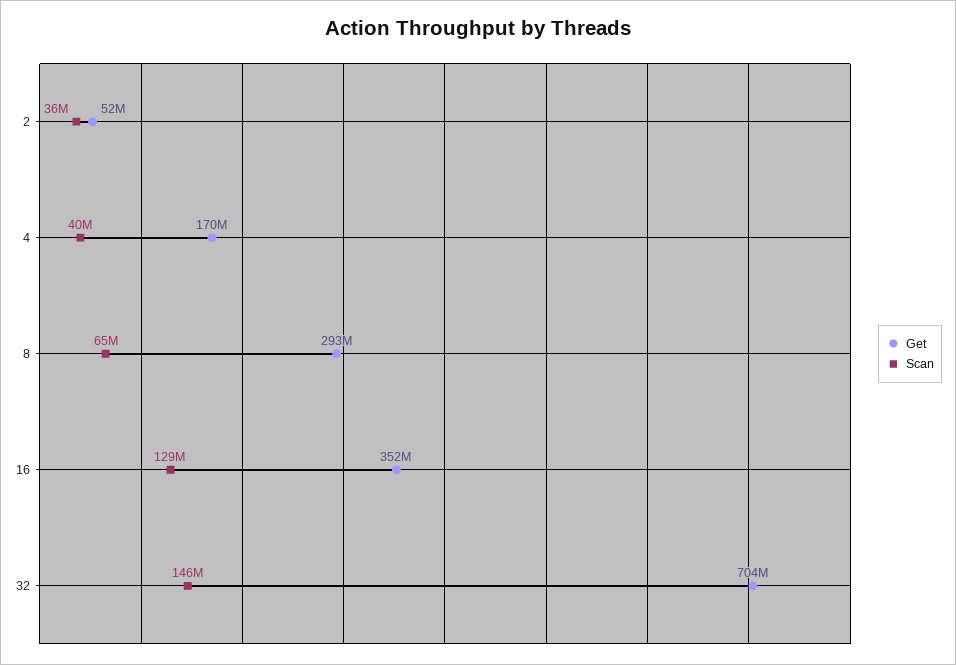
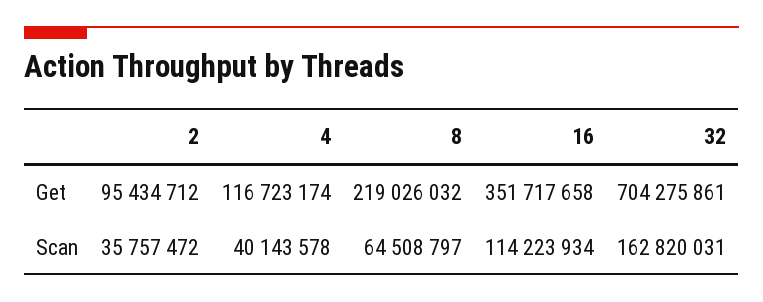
Get, 2: 52000000 -> 95434712
Get, 4: 170000000 -> 116723174
Get, 8: 293000000 -> 219026032
Scan, 16: 129000000 -> 114223934
Scan, 32: 146000000 -> 162820031

